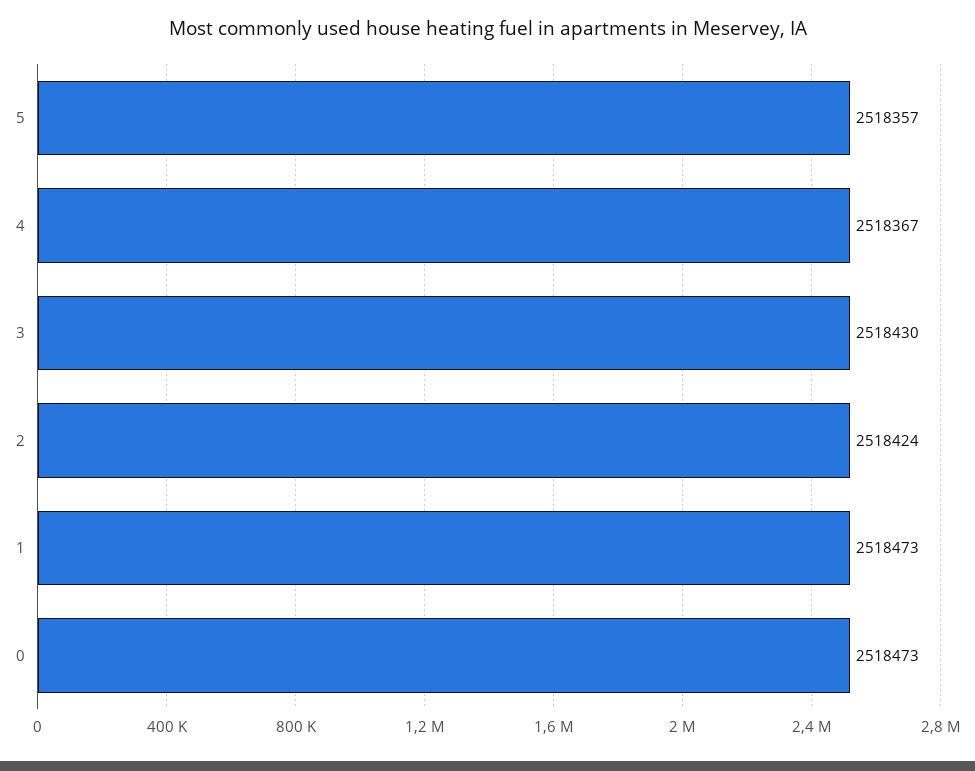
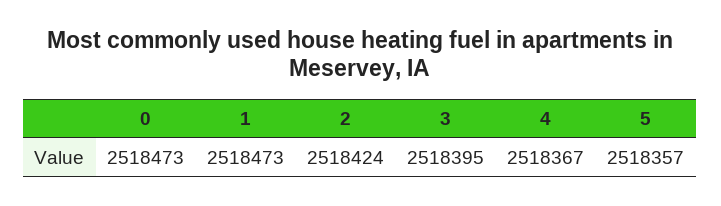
3: 2518430 -> 2518395

